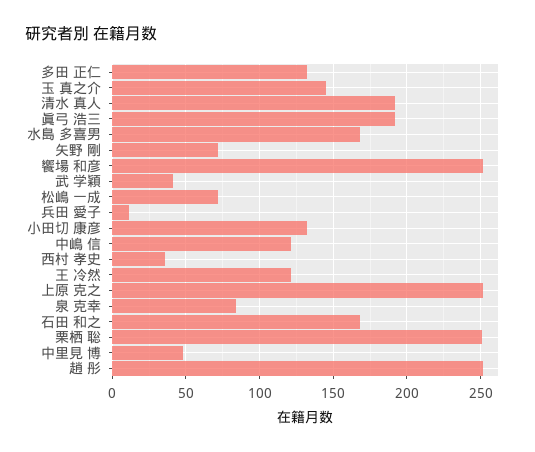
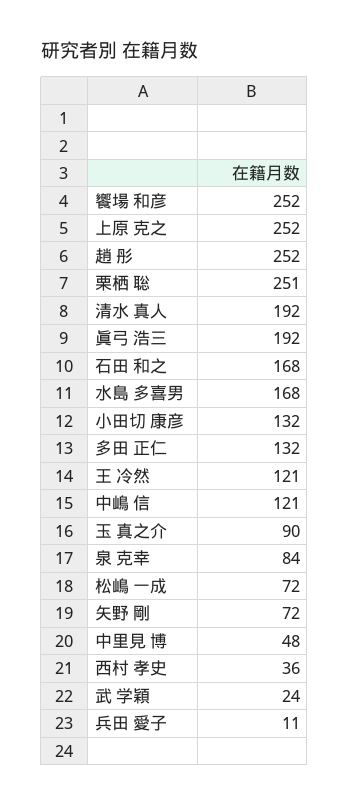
玉 真之介: 145 -> 90
武 学穎: 40 -> 24

